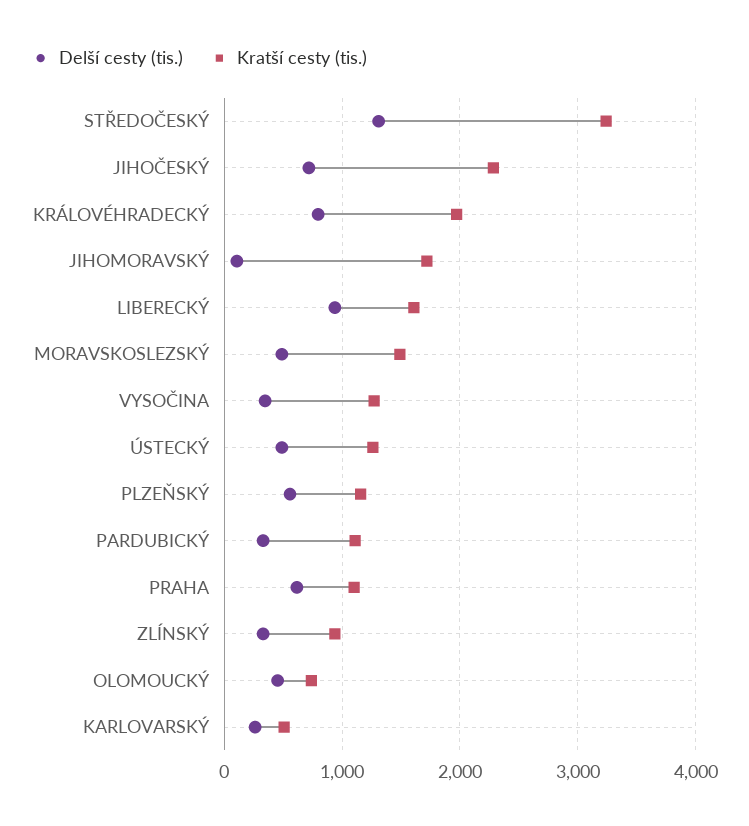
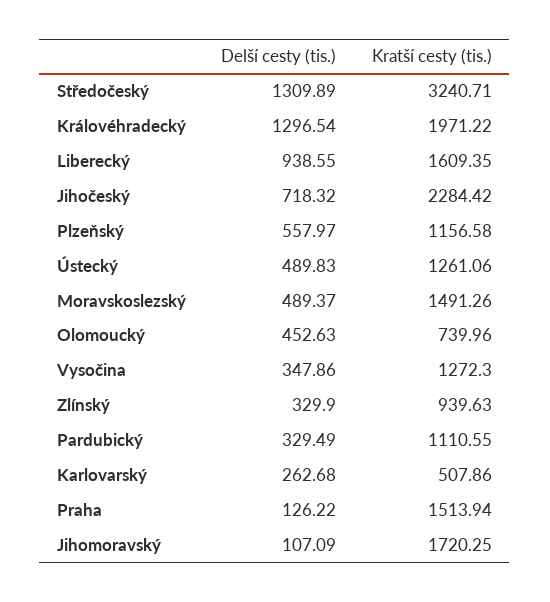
Delší cesty (tis.), KRÁLOVÉHRADECKÝ: 800 -> 1296.54
Delší cesty (tis.), PRAHA: 600 -> 126.22
Kratší cesty (tis.), PRAHA: 1100 -> 1513.94

